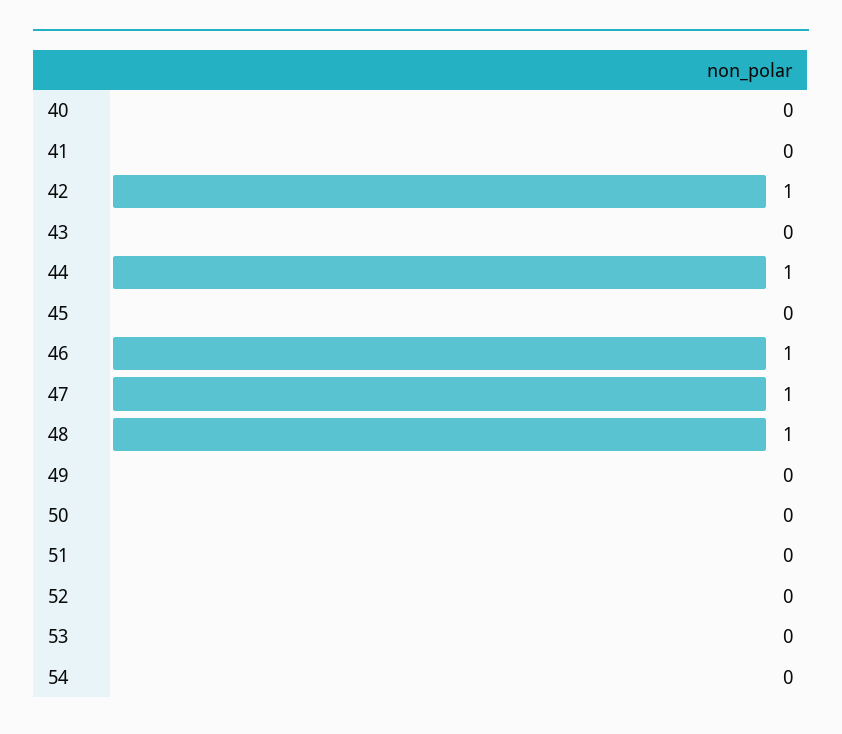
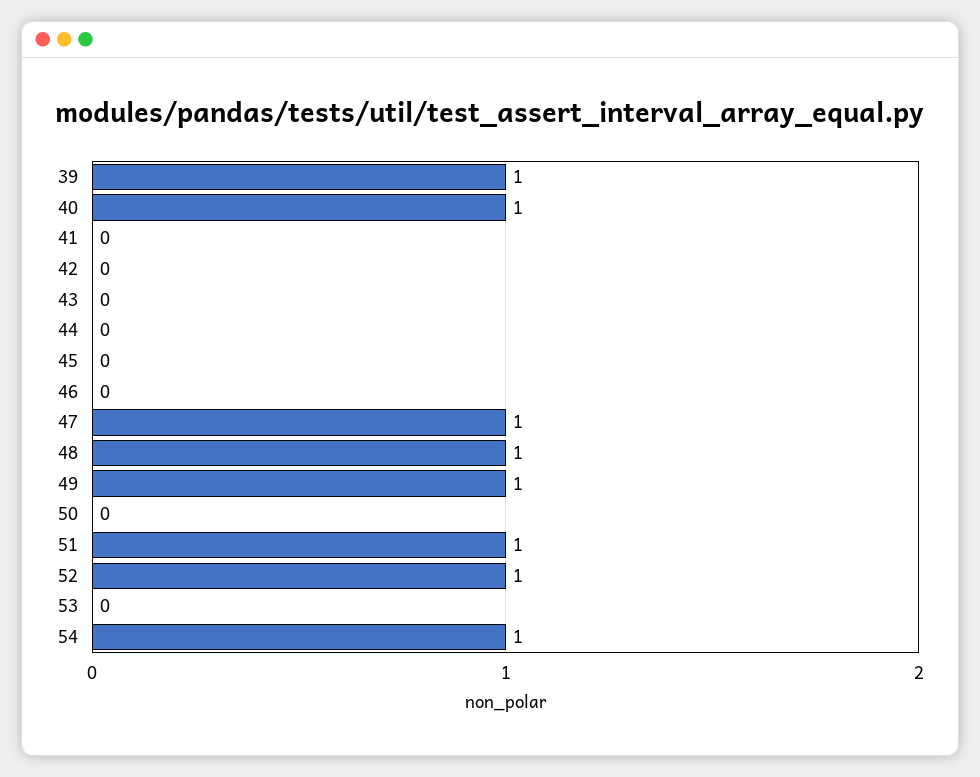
40: 0 -> 1
42: 1 -> 0
44: 1 -> 0
46: 1 -> 0
49: 0 -> 1
51: 0 -> 1
52: 0 -> 1
54: 0 -> 1
39: none -> 1

